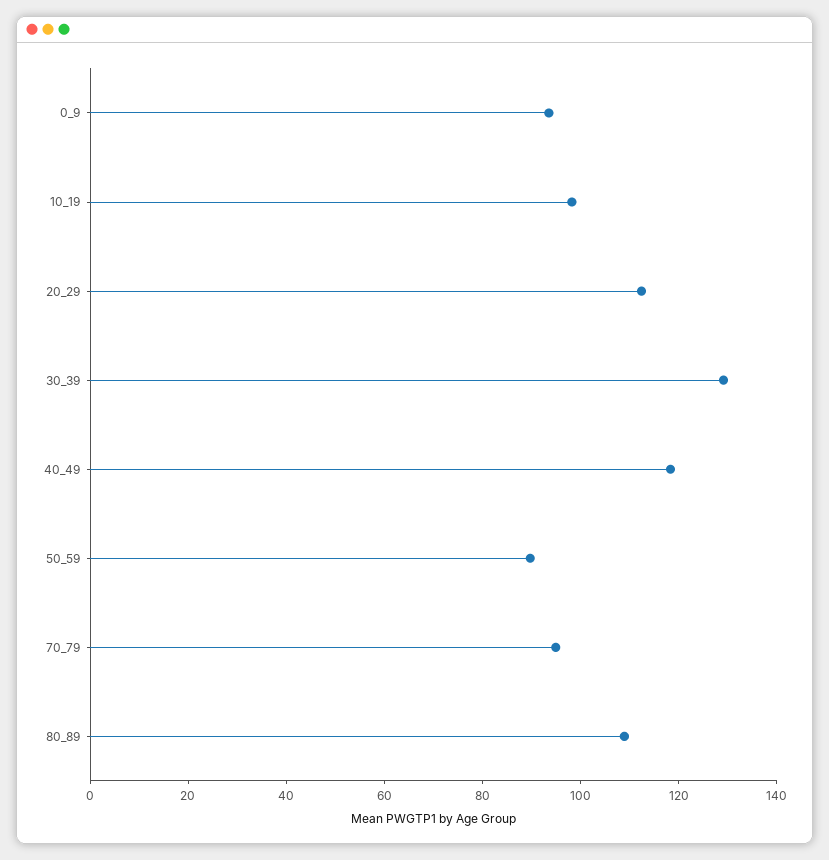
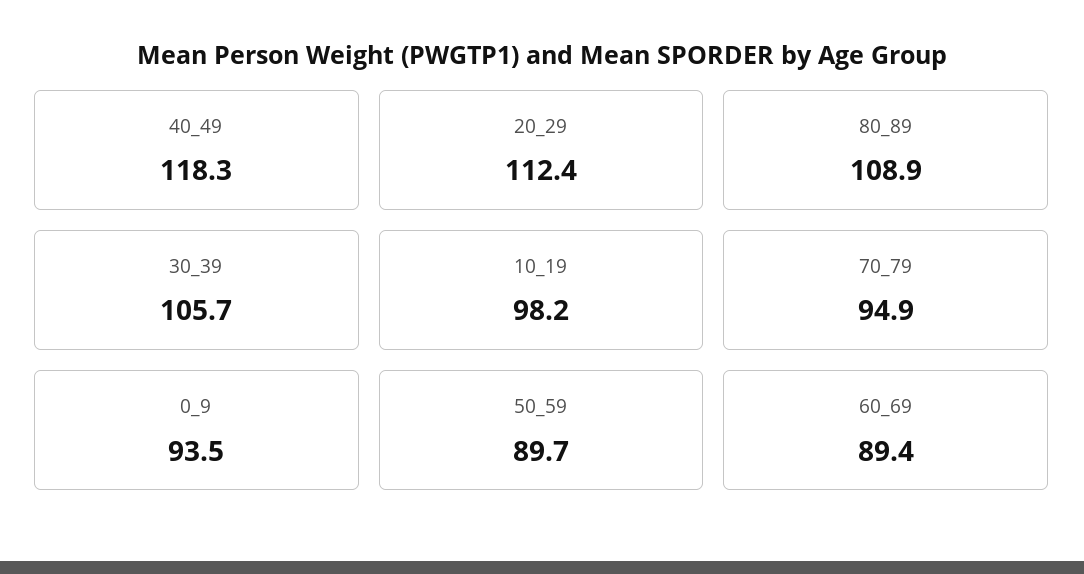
30_39: 130 -> 105.7
60_69: none -> 89.4

